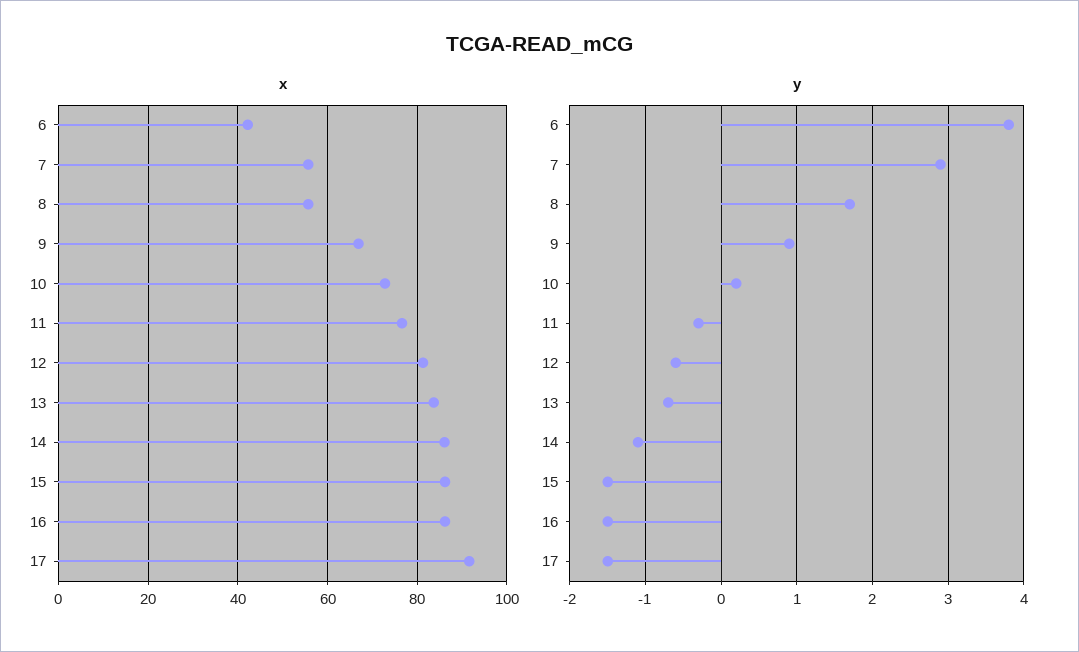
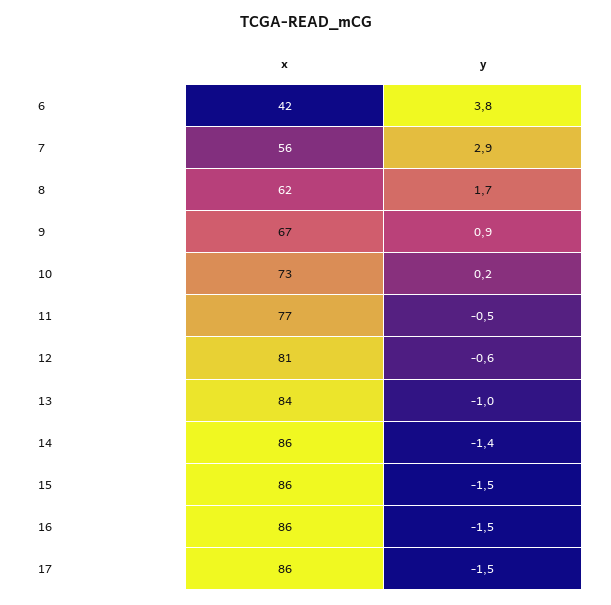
x, 8: 56 -> 62
x, 17: 92 -> 86
y, 11: -0.3 -> -0.5
y, 13: -0.7 -> -1
y, 14: -1.1 -> -1.4

